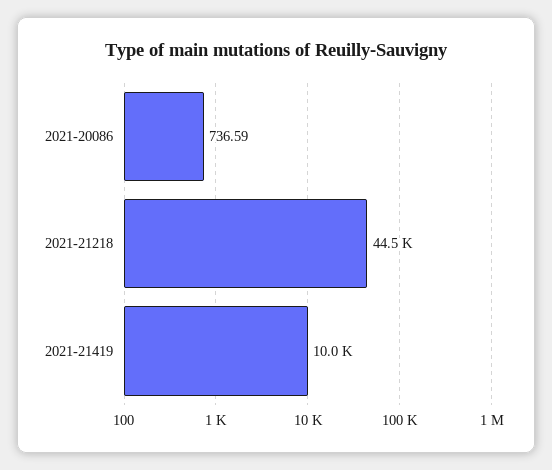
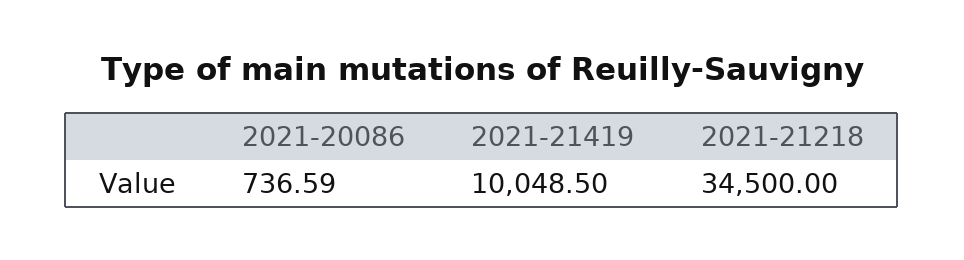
2021-21218: 44500 -> 34500

